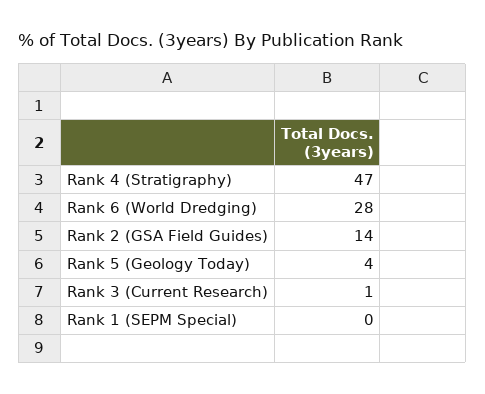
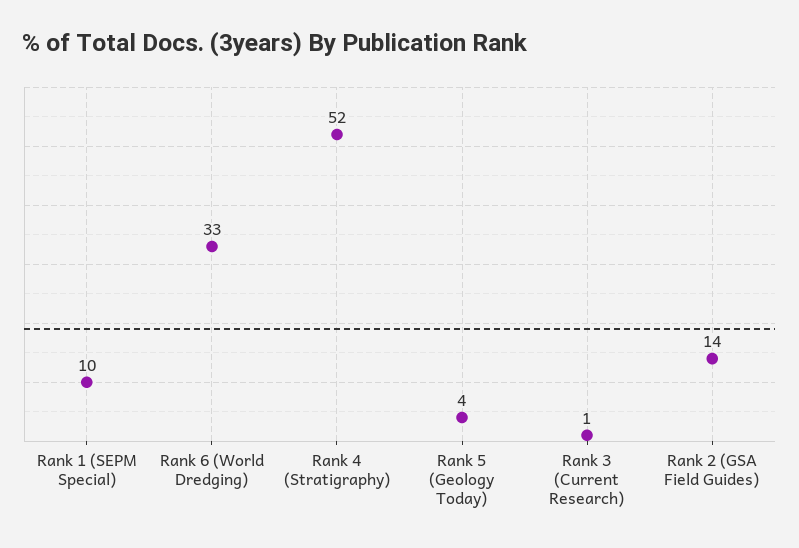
Rank 4 (Stratigraphy): 47 -> 52
Rank 6 (World Dredging): 28 -> 33
Rank 1 (SEPM Special): 0 -> 10

